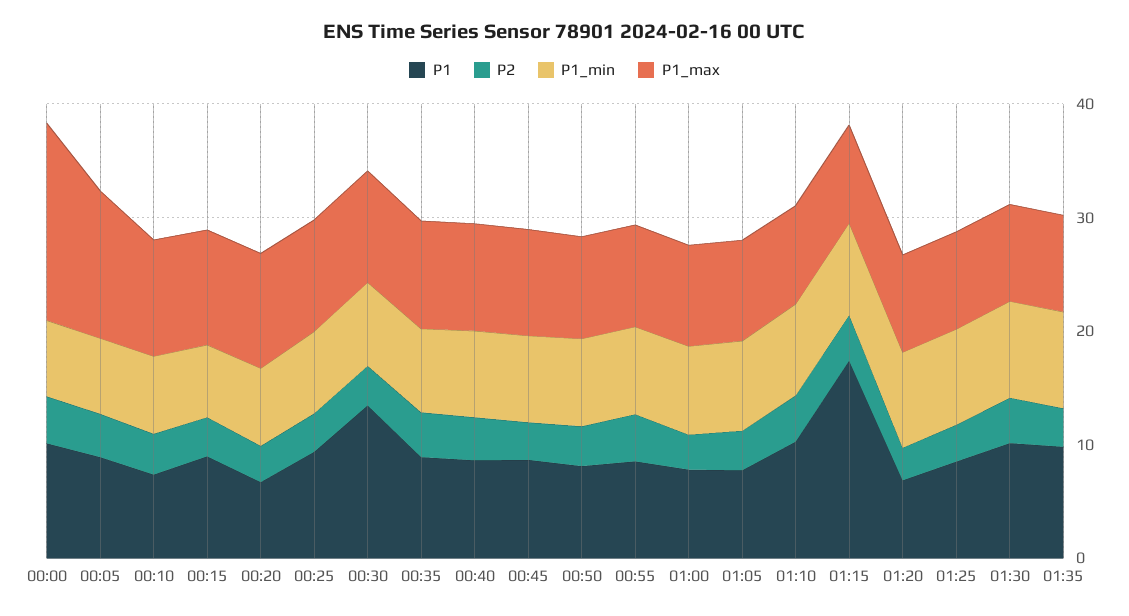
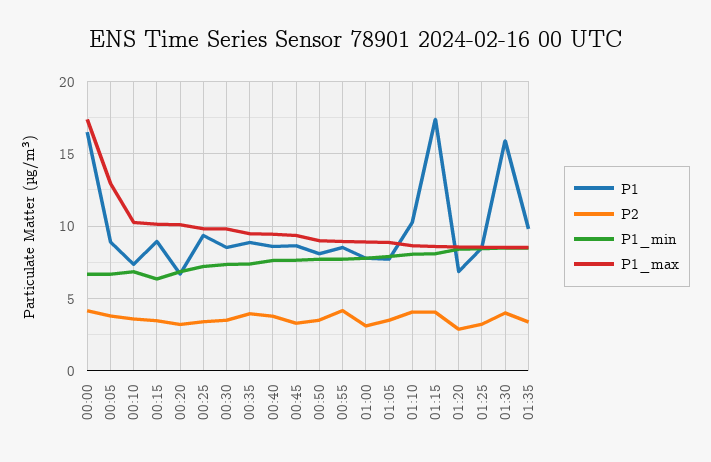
P1, 00:00: 10 -> 16.5
P1, 00:30: 14 -> 8.5
P1, 01:30: 10 -> 16

